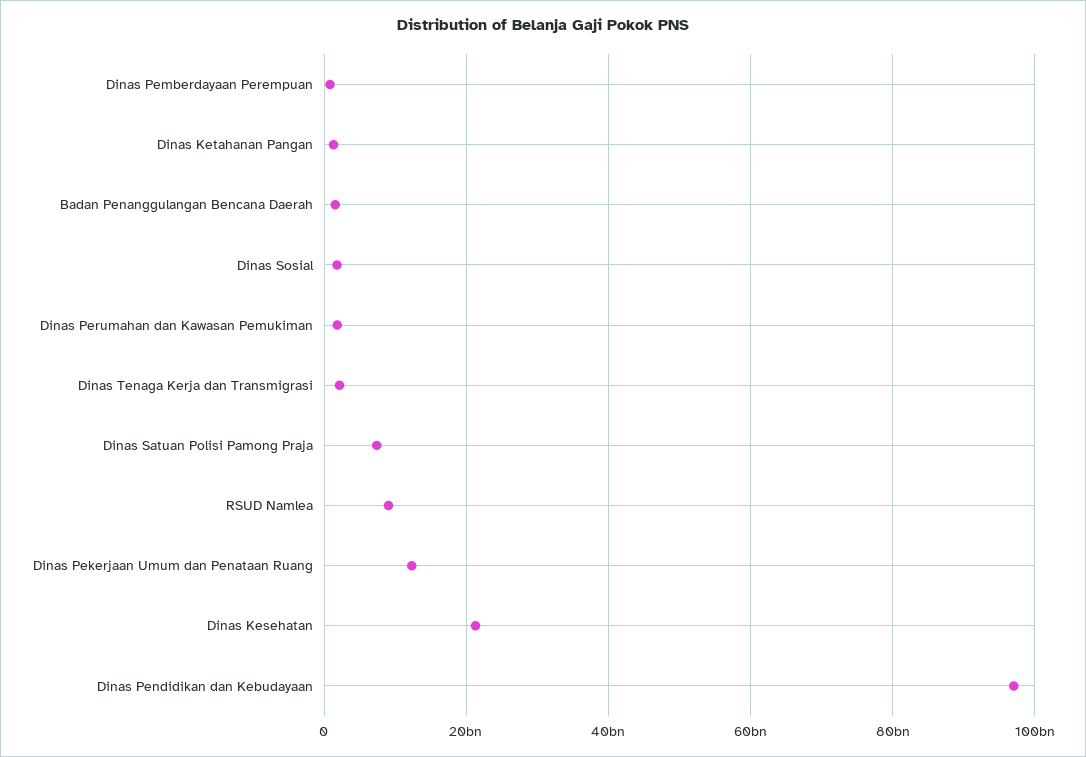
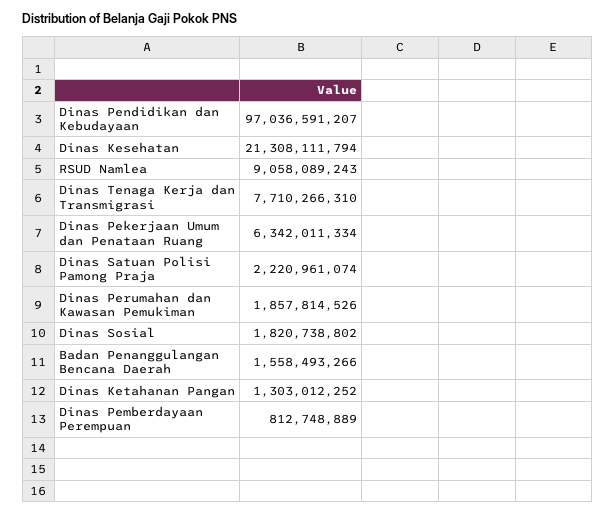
Dinas Tenaga Kerja dan Transmigrasi: 2000000000 -> 7710266310
Dinas Satuan Polisi Pamong Praja: 8000000000 -> 2220961074
Dinas Pekerjaan Umum dan Penataan Ruang: 12000000000 -> 6342011334

